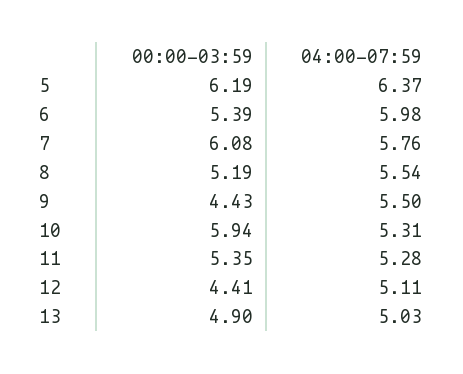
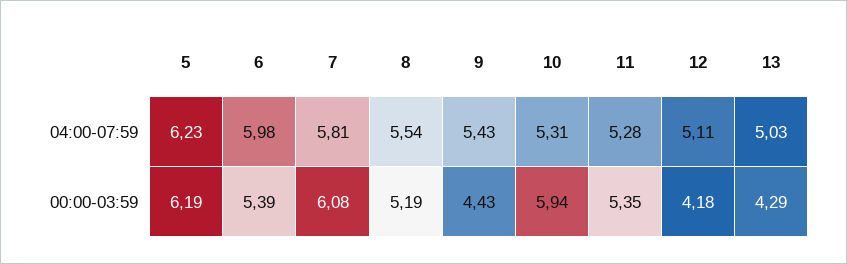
04:00-07:59, 5: 6.37 -> 6.23
04:00-07:59, 7: 5.76 -> 5.81
04:00-07:59, 9: 5.5 -> 5.43
00:00-03:59, 12: 4.41 -> 4.18
00:00-03:59, 13: 4.9 -> 4.29

